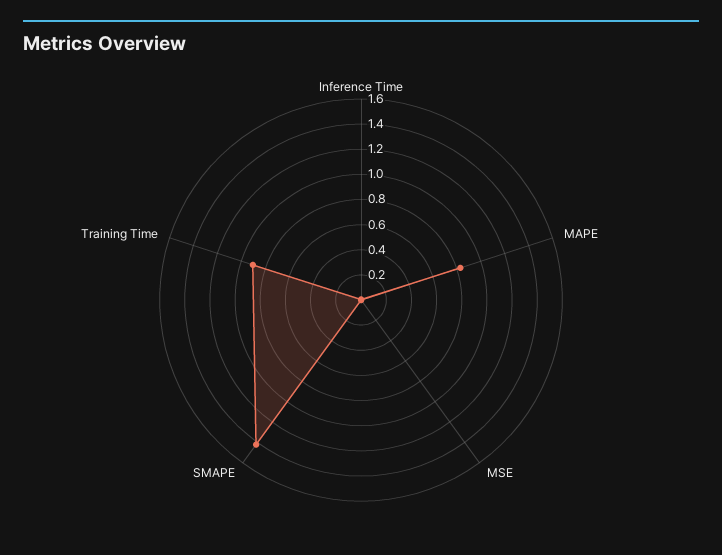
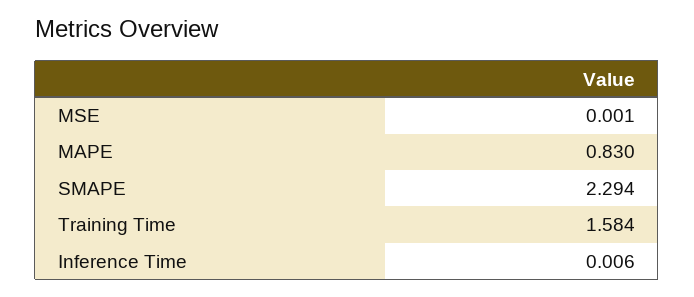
SMAPE: 1.4 -> 2.294
Training Time: 0.9 -> 1.584

